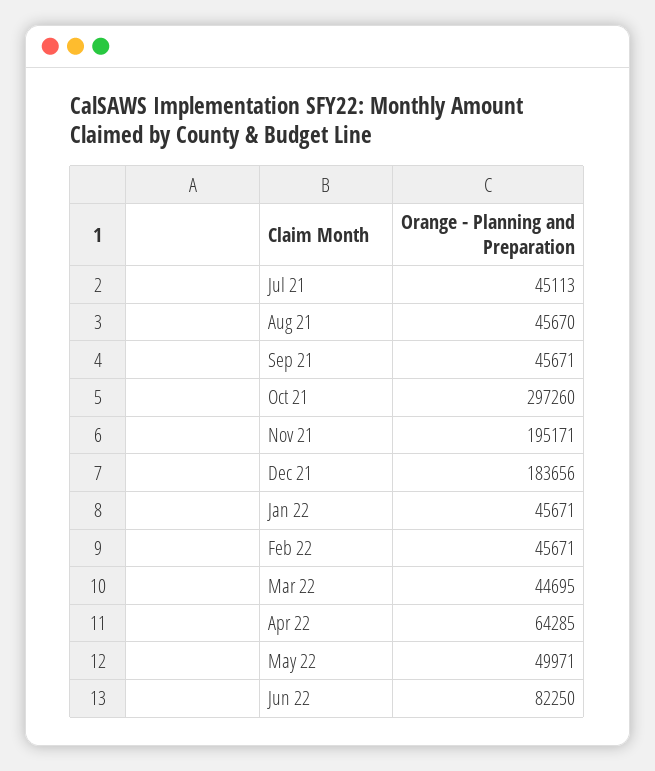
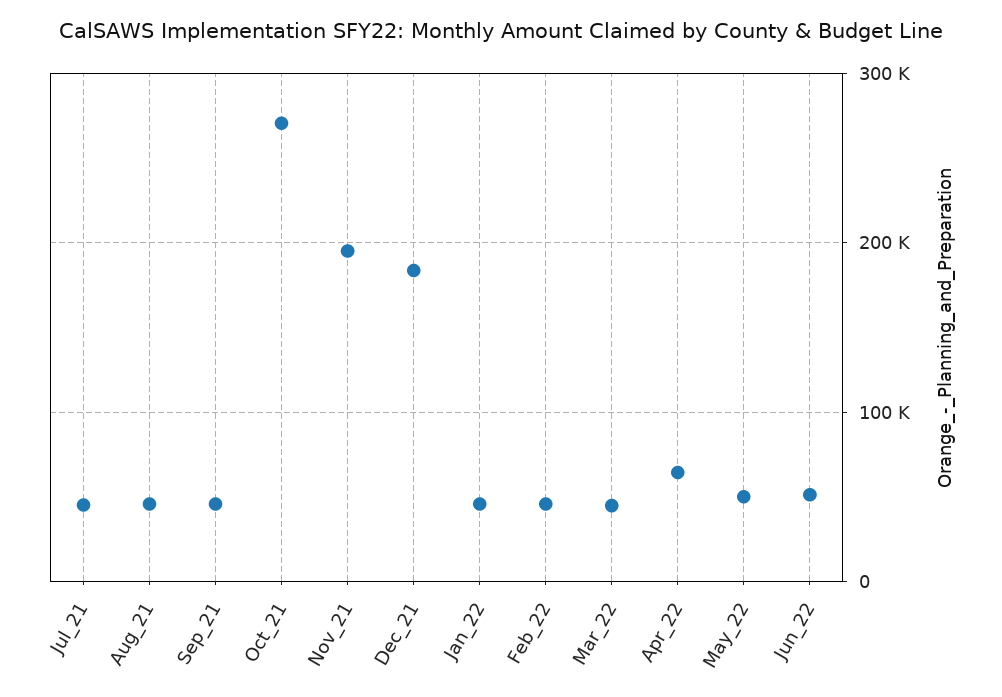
Oct 21: 297260 -> 270000
Jun 22: 82250 -> 50000

